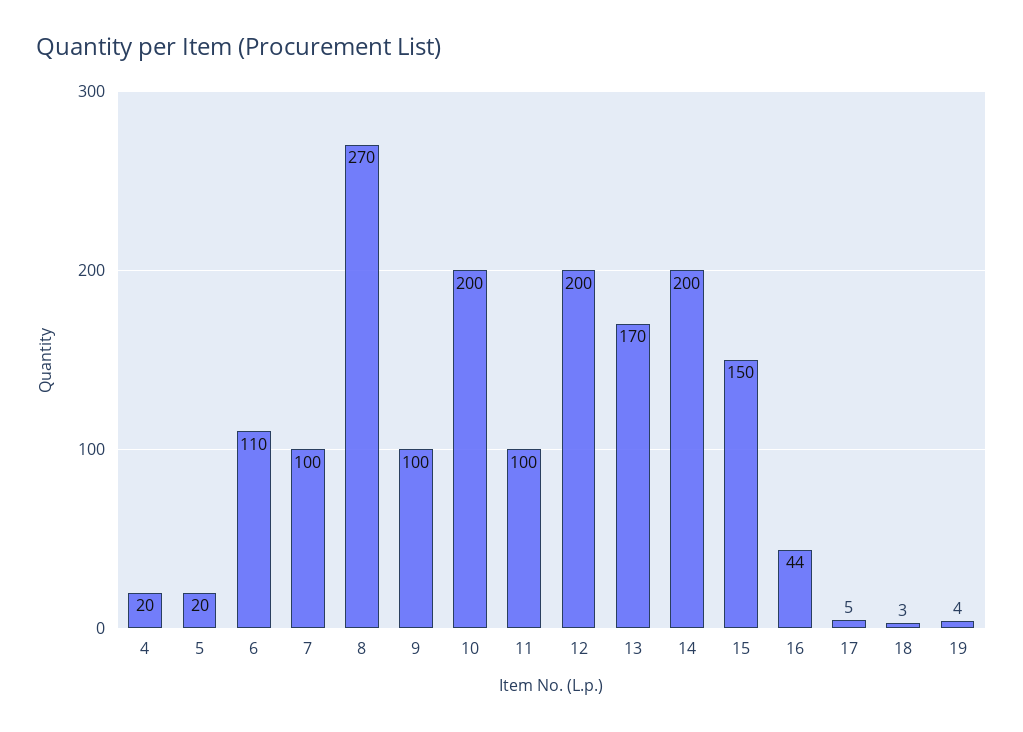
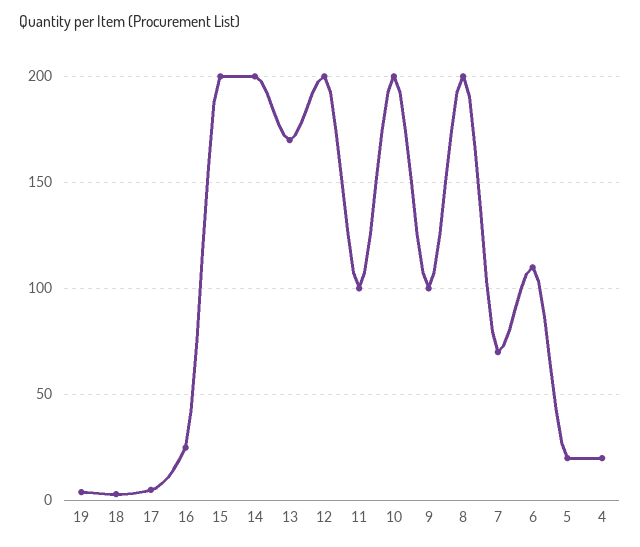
7: 100 -> 70
8: 270 -> 200
15: 150 -> 200
16: 44 -> 25

